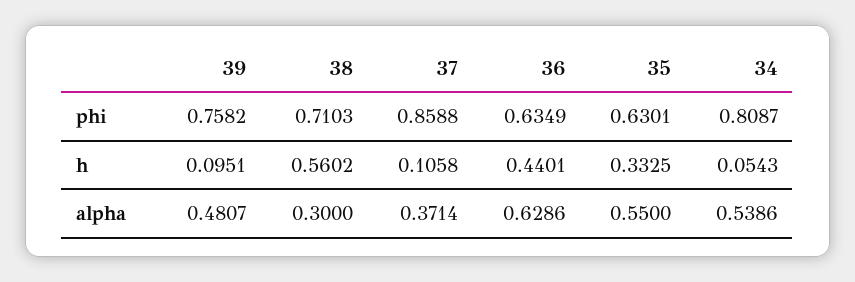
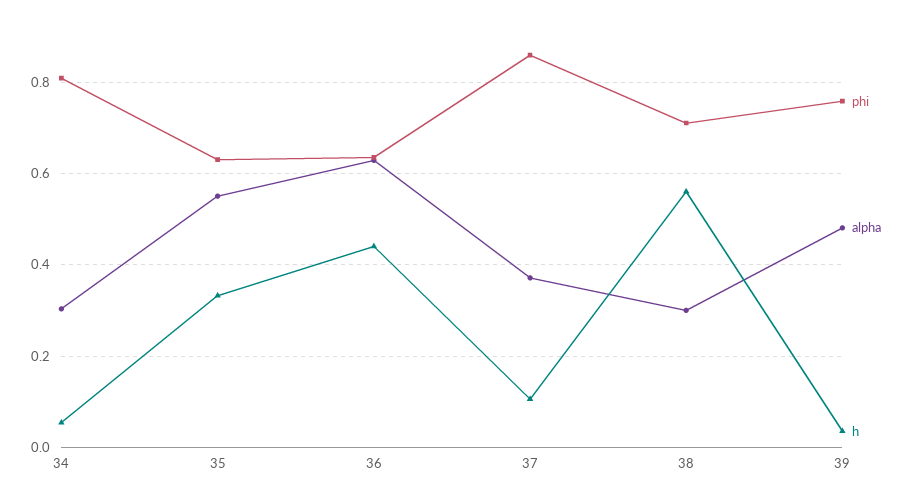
h, 39: 0.0951 -> 0.04
alpha, 34: 0.5386 -> 0.3

